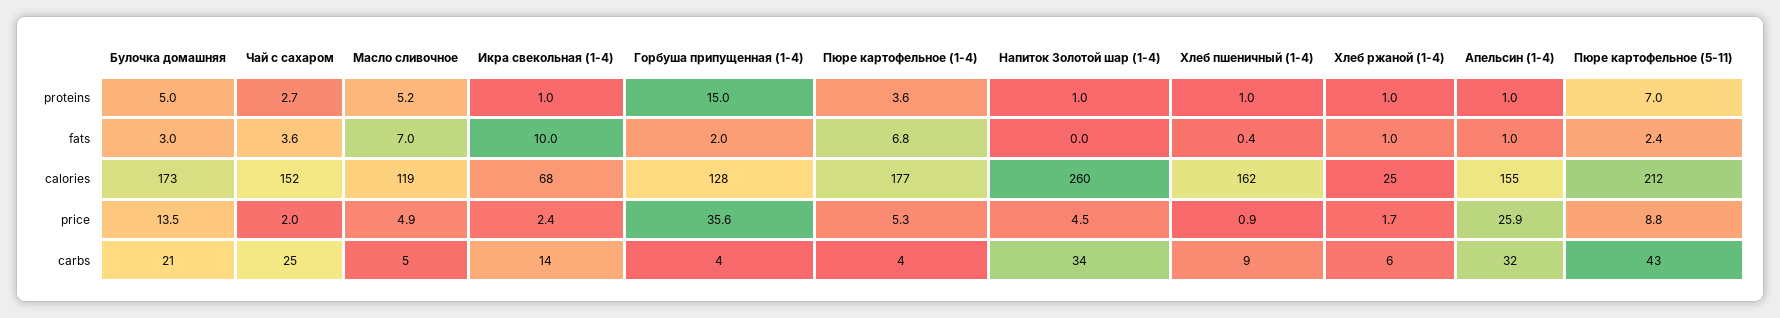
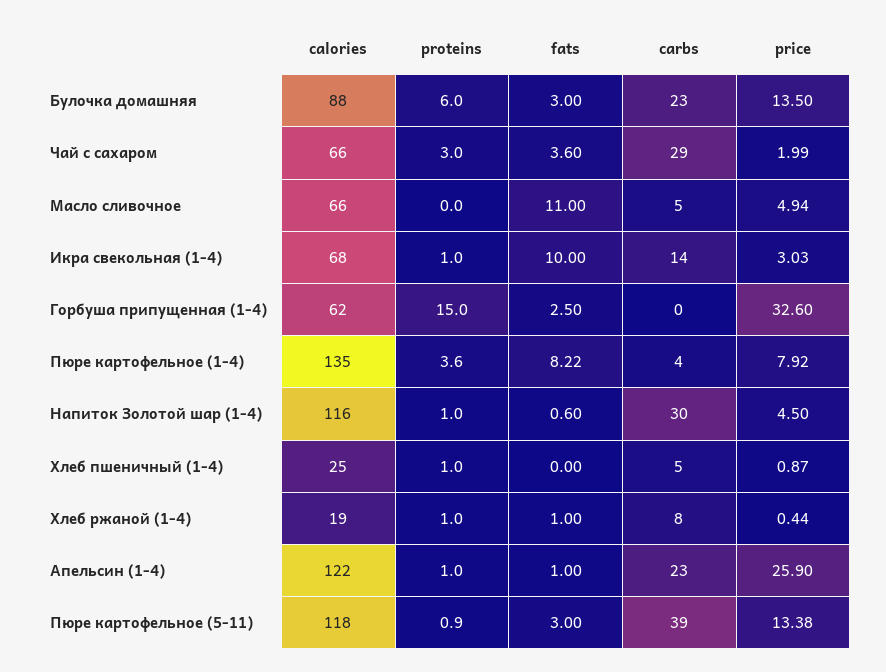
Булочка домашняя, proteins: 5 -> 6
Чай с сахаром, proteins: 2.7 -> 3
Масло сливочное, proteins: 5.2 -> 0
Пюре картофельное (5-11), proteins: 7 -> 0.9
Масло сливочное, fats: 7 -> 11
Горбуша припущенная (1-4), fats: 2 -> 2.5
Пюре картофельное (1-4), fats: 6.8 -> 8.22
Напиток Золотой шар (1-4), fats: 0 -> 0.6
Хлеб пшеничный (1-4), fats: 0.4 -> 0
Пюре картофельное (5-11), fats: 2.4 -> 3
Булочка домашняя, calories: 173 -> 88
Чай с сахаром, calories: 152 -> 66
Масло сливочное, calories: 119 -> 66
Горбуша припущенная (1-4), calories: 128 -> 62
Пюре картофельное (1-4), calories: 177 -> 135
Напиток Золотой шар (1-4), calories: 260 -> 116
Хлеб пшеничный (1-4), calories: 162 -> 25
Хлеб ржаной (1-4), calories: 25 -> 19
Апельсин (1-4), calories: 155 -> 122
Пюре картофельное (5-11), calories: 212 -> 118
Икра свекольная (1-4), price: 2.4 -> 3.03
Горбуша припущенная (1-4), price: 35.6 -> 32.6
Пюре картофельное (1-4), price: 5.3 -> 7.92
Хлеб ржаной (1-4), price: 1.7 -> 0.44
Пюре картофельное (5-11), price: 8.8 -> 13.38
Булочка домашняя, carbs: 21 -> 23
Чай с сахаром, carbs: 25 -> 29
Горбуша припущенная (1-4), carbs: 4 -> 0
Напиток Золотой шар (1-4), carbs: 34 -> 30
Хлеб пшеничный (1-4), carbs: 9 -> 5
Хлеб ржаной (1-4), carbs: 6 -> 8
Апельсин (1-4), carbs: 32 -> 23
Пюре картофельное (5-11), carbs: 43 -> 39

